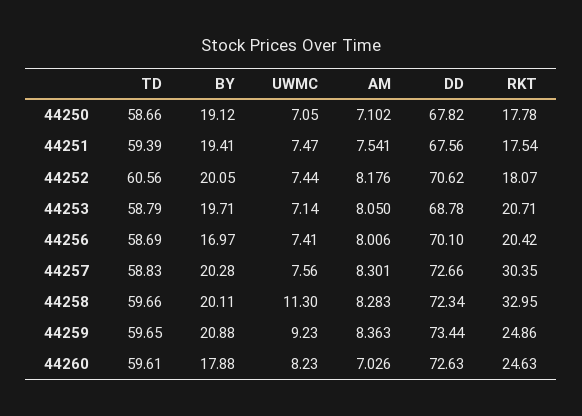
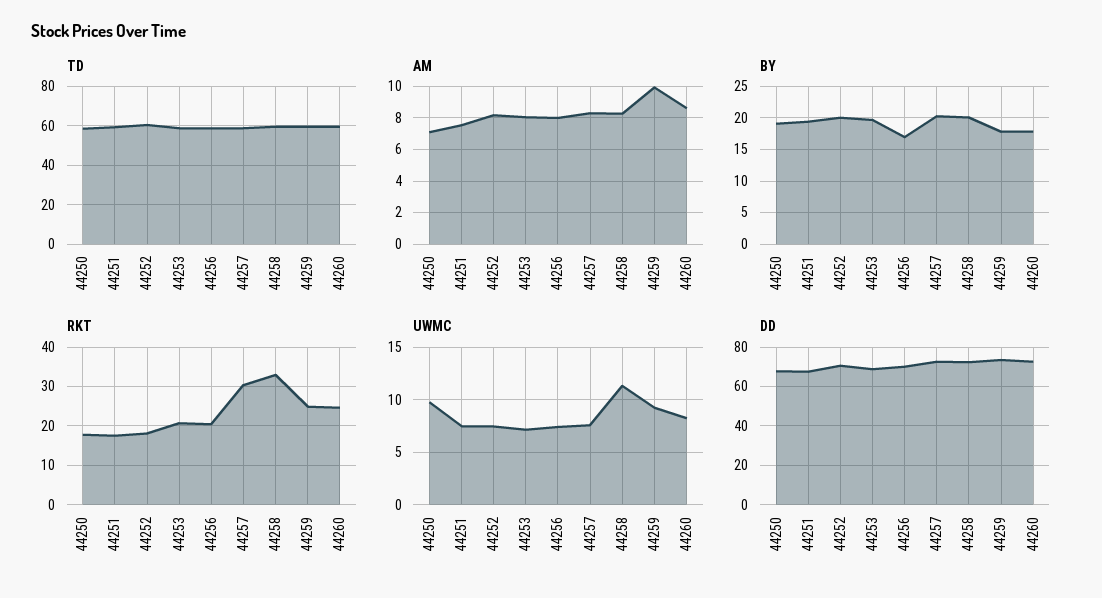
UWMC, 44250: 7.05 -> 10
BY, 44259: 20.88 -> 18
AM, 44259: 8.363 -> 10
AM, 44260: 7.026 -> 8.5

